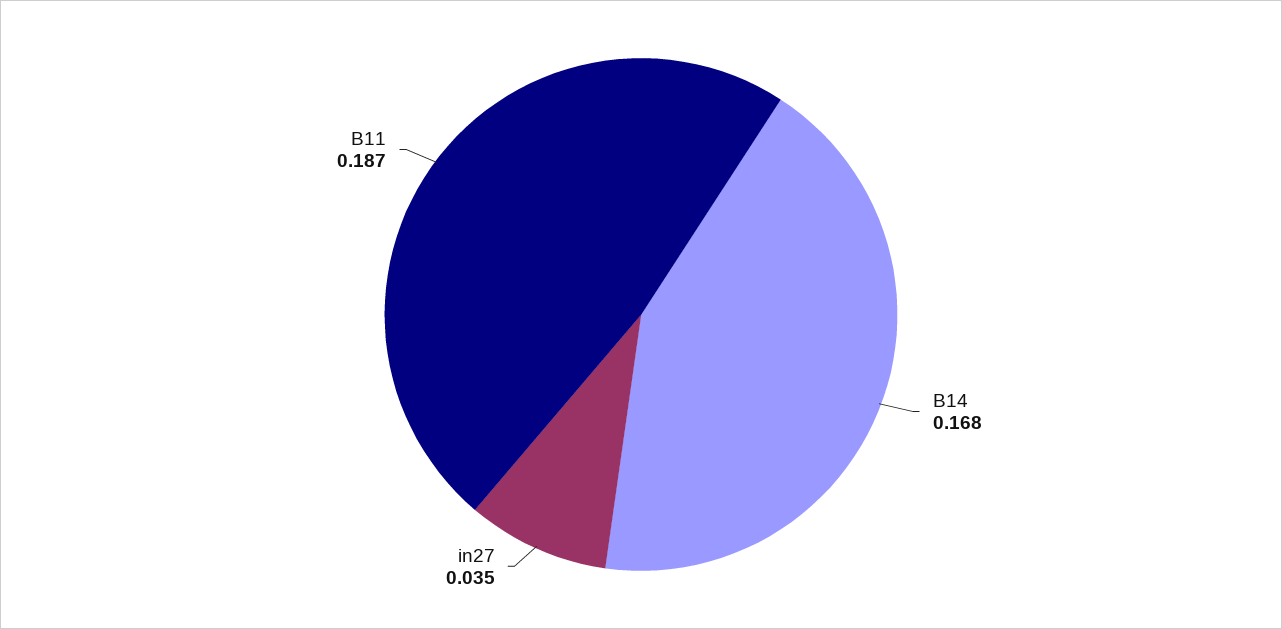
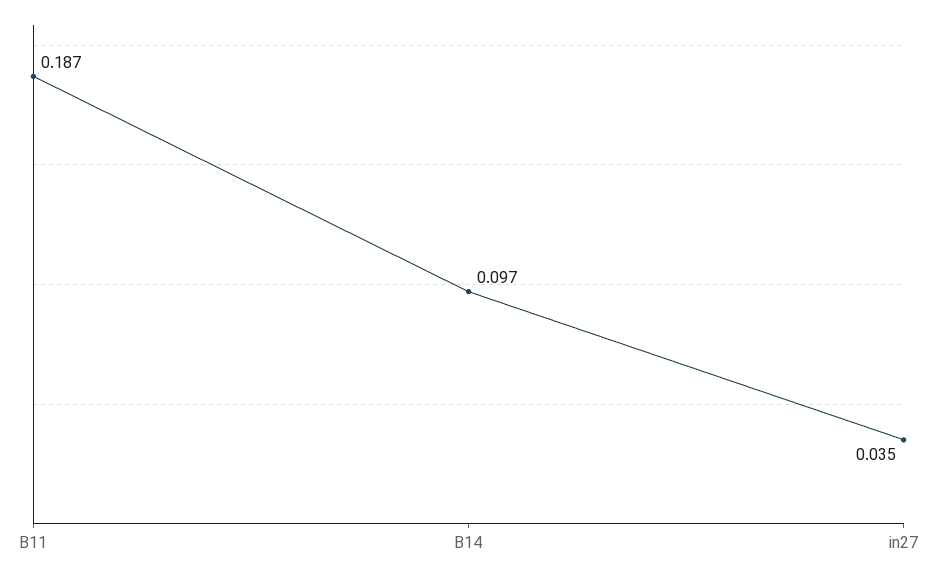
B14: 0.168 -> 0.097

